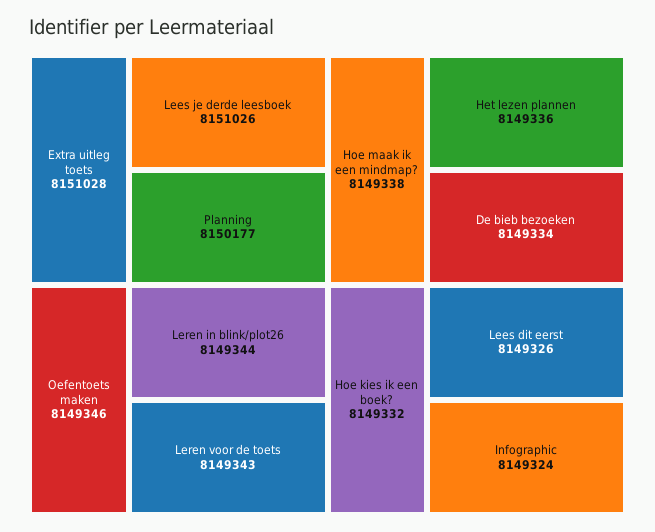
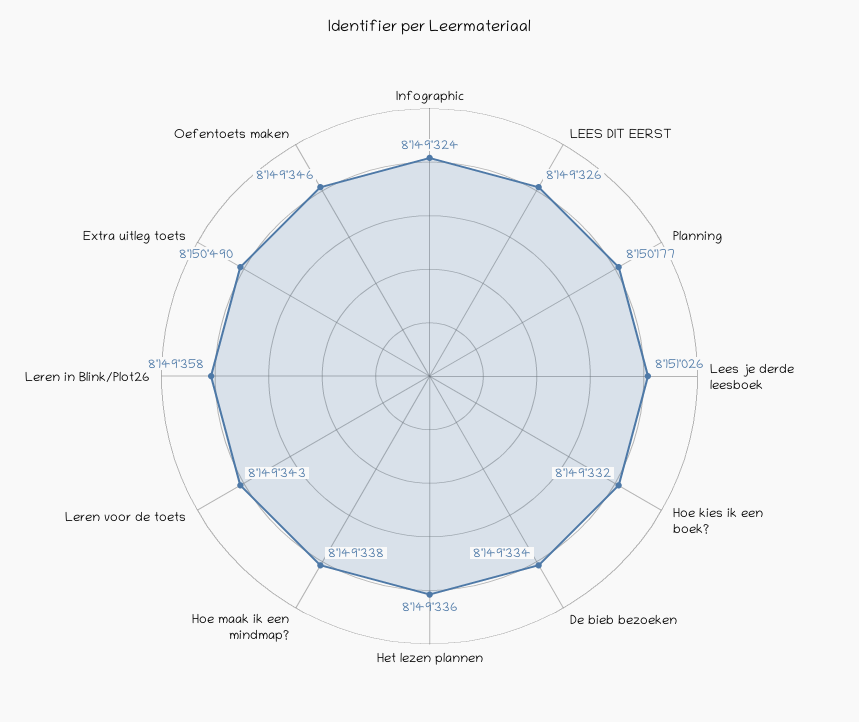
Extra uitleg toets: 8151028 -> 8150490
Leren in blink/plot26: 8149344 -> 8149358

